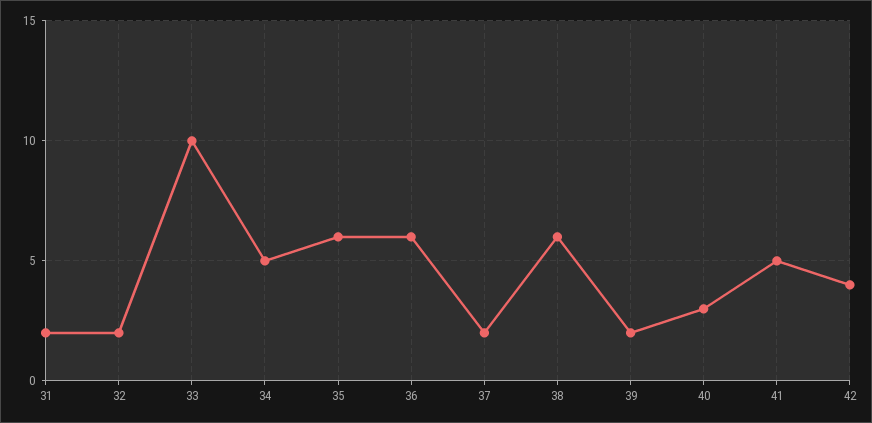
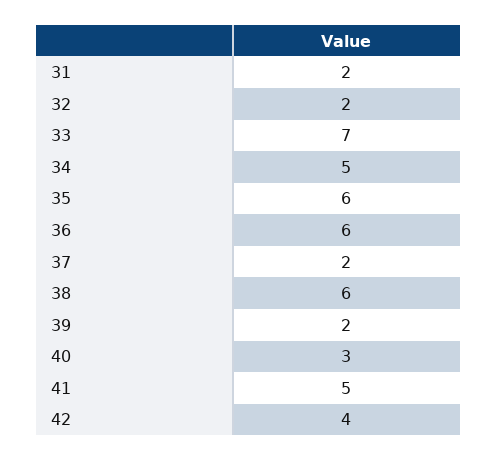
33: 10 -> 7

